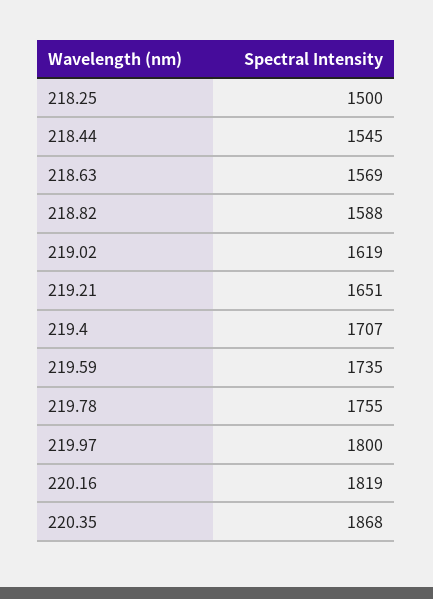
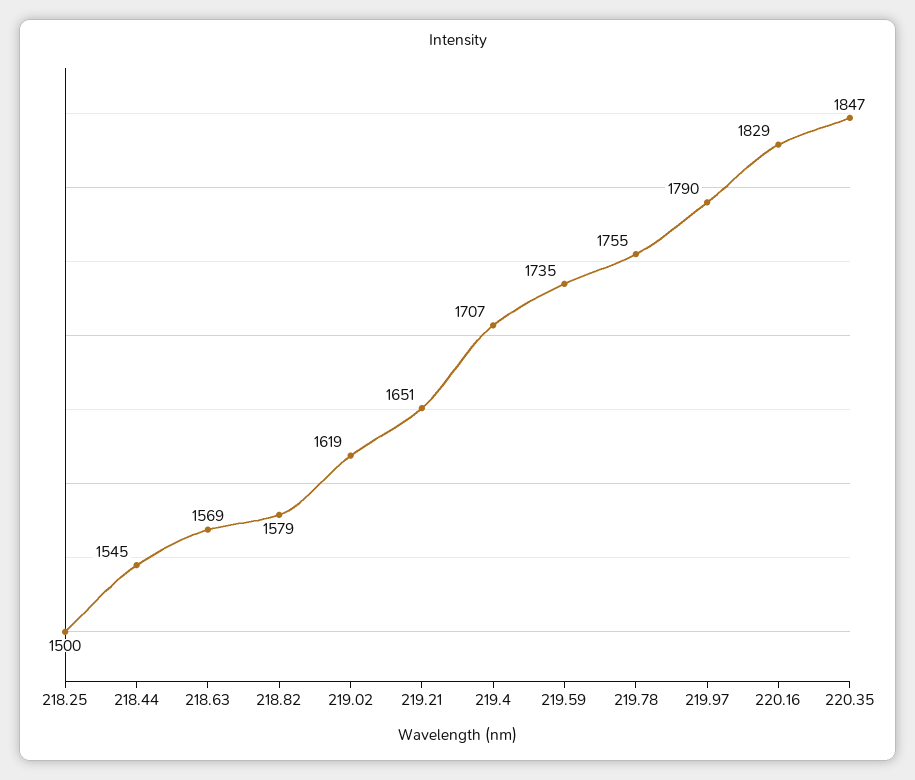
218.82: 1588 -> 1579
219.97: 1800 -> 1790
220.16: 1819 -> 1829
220.35: 1868 -> 1847

